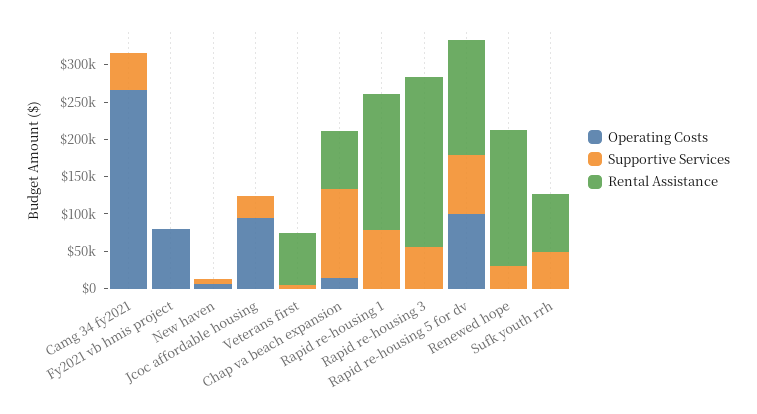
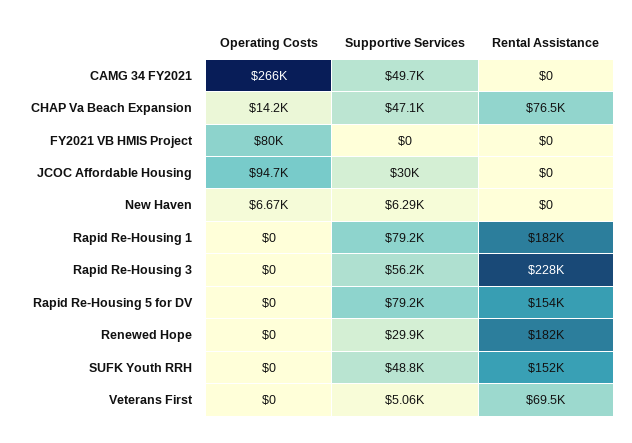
Supportive Services, Chap va beach expansion: 125000 -> 47100
Operating Costs, Rapid re-housing 5 for dv: 100000 -> 0
Rental Assistance, Sufk youth rrh: 75000 -> 152000

